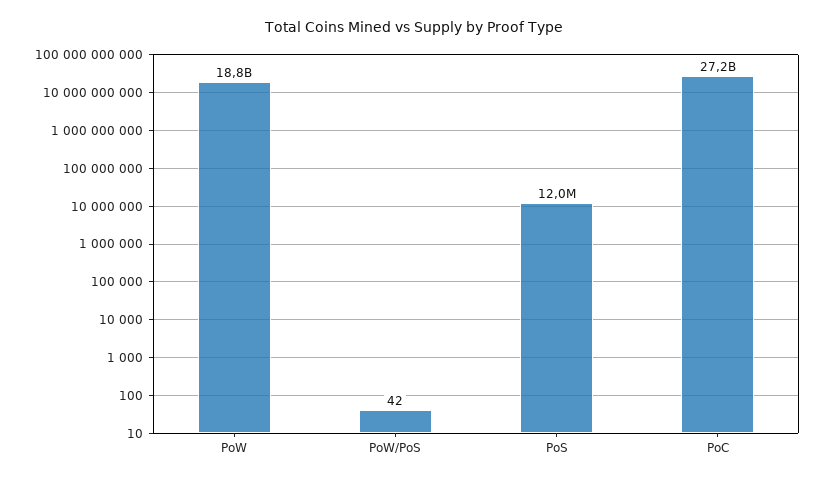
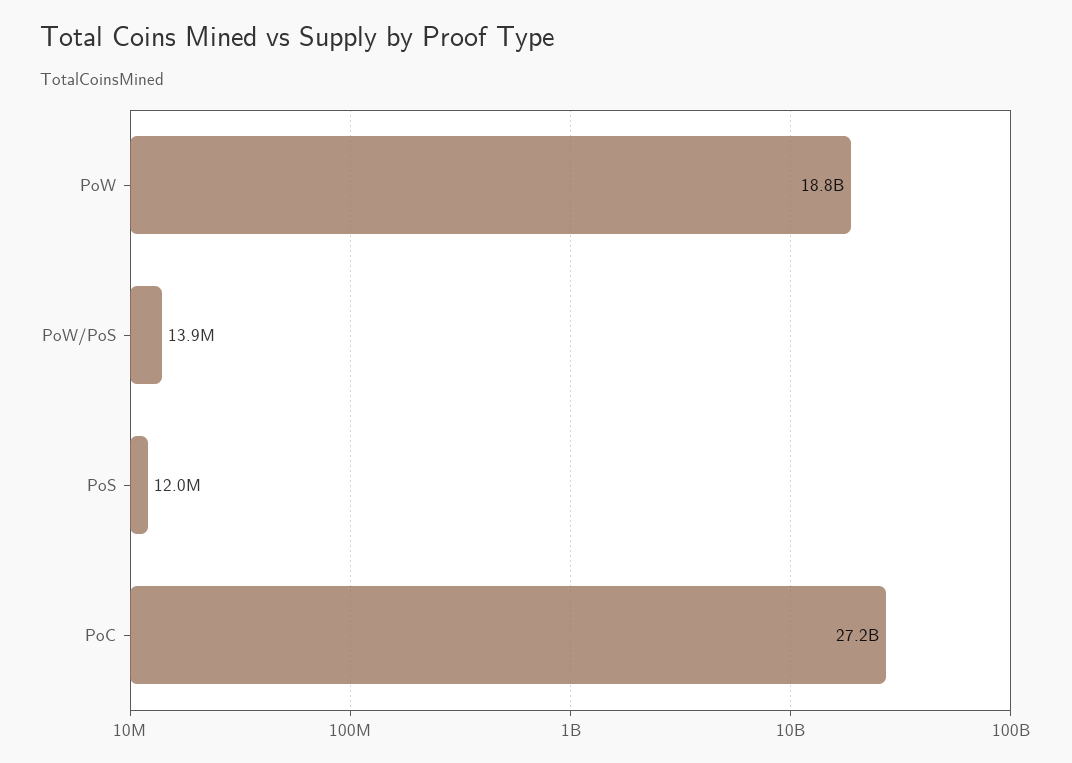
PoW/PoS: 42 -> 13900000

